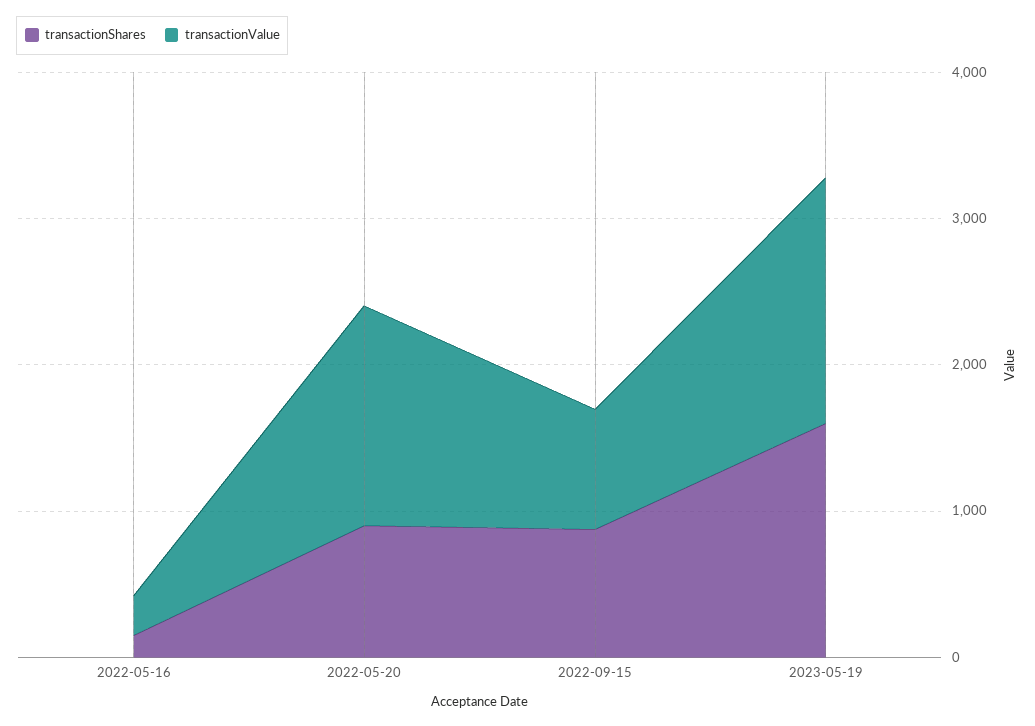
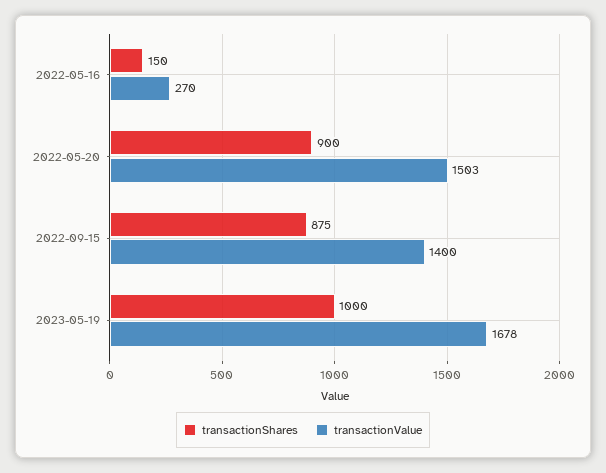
transactionValue, 2022-09-15: 800 -> 1400
transactionShares, 2023-05-19: 1600 -> 1000

